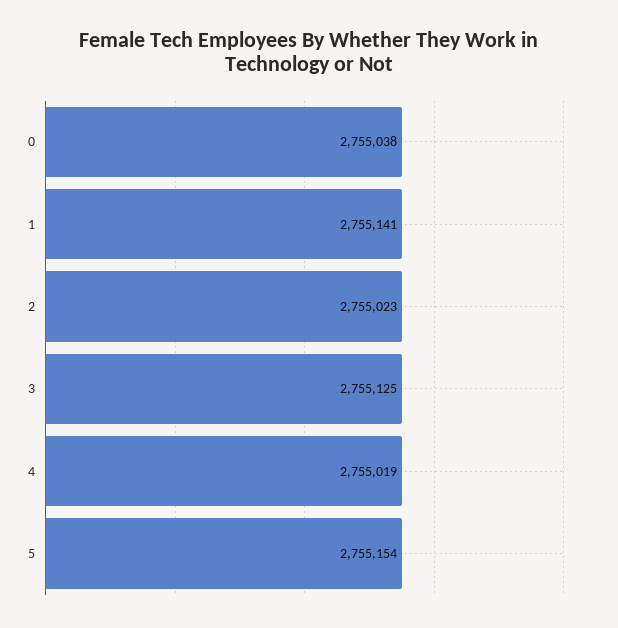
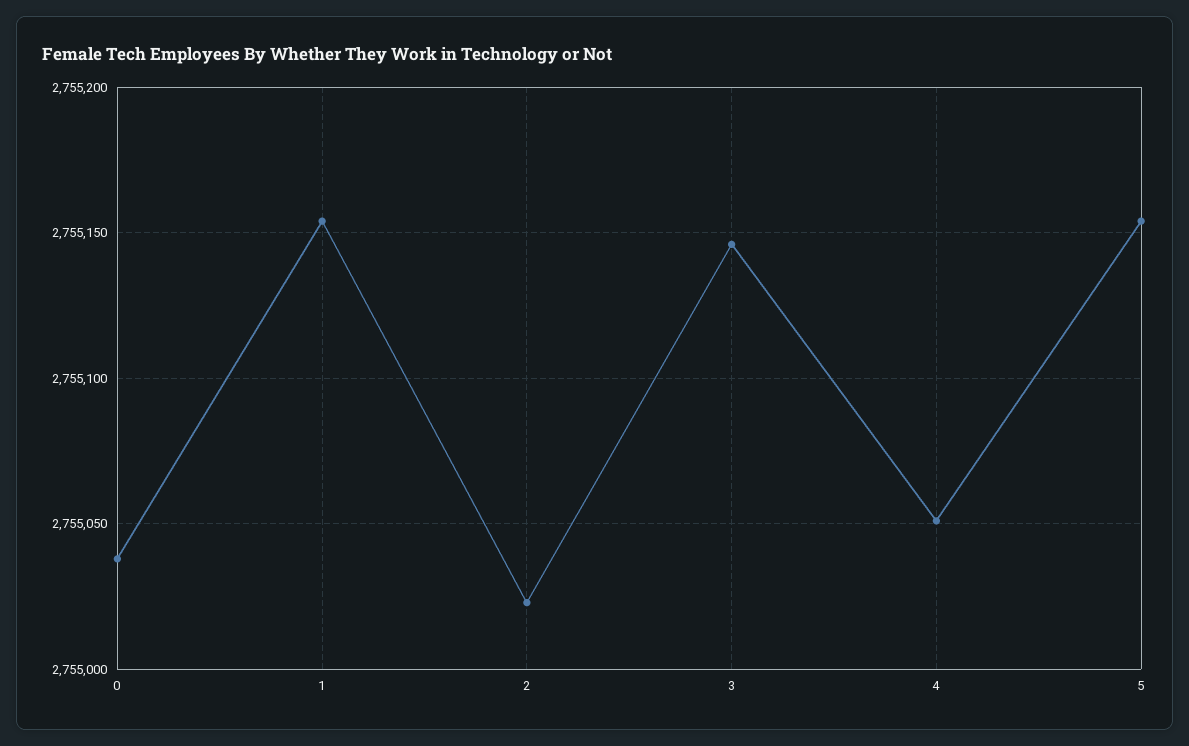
1: 2755141 -> 2755155
3: 2755125 -> 2755145
4: 2755019 -> 2755050

